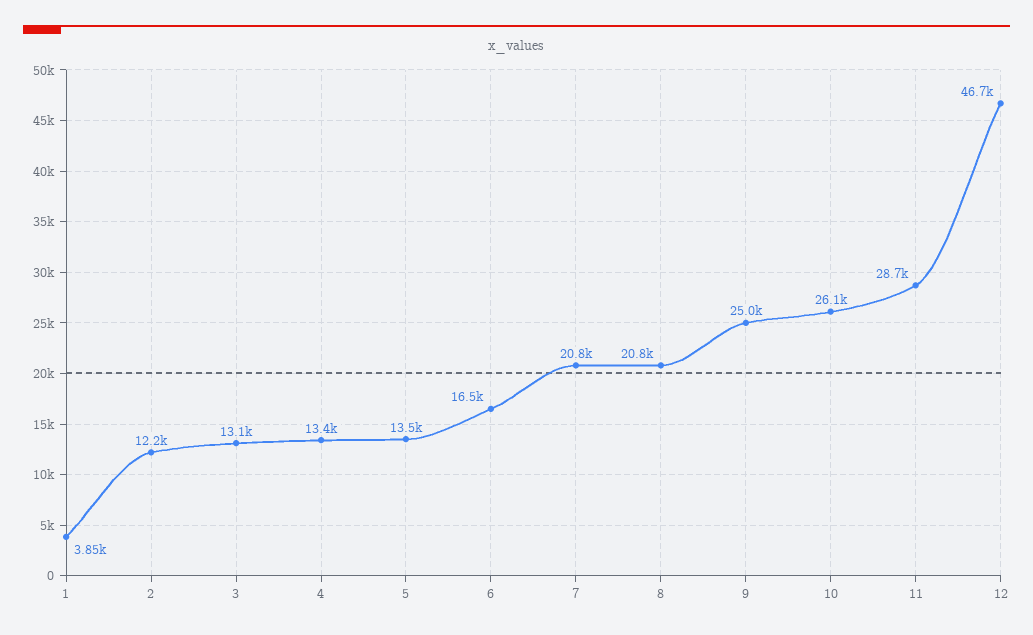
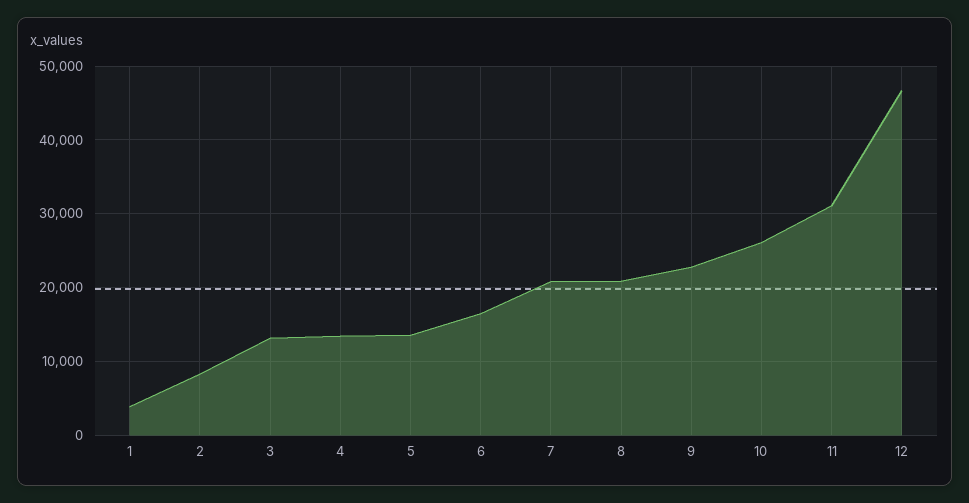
2: 12200 -> 8000
9: 25000 -> 23000
11: 28700 -> 31000

